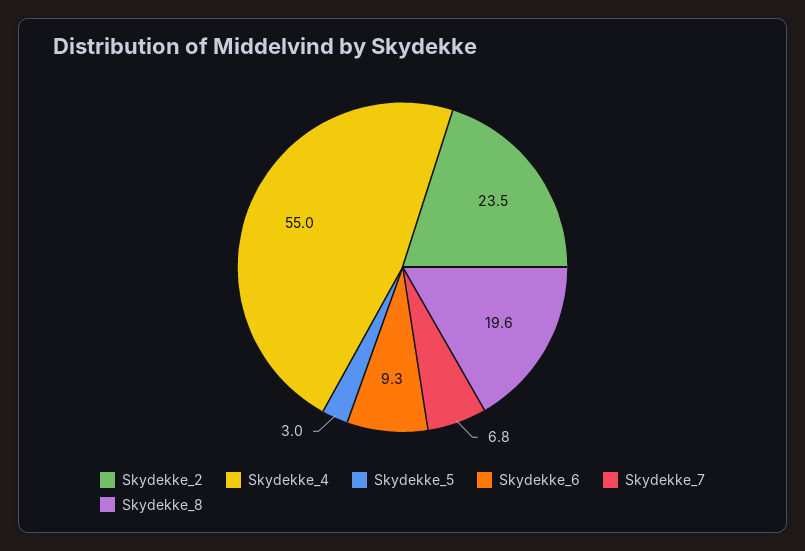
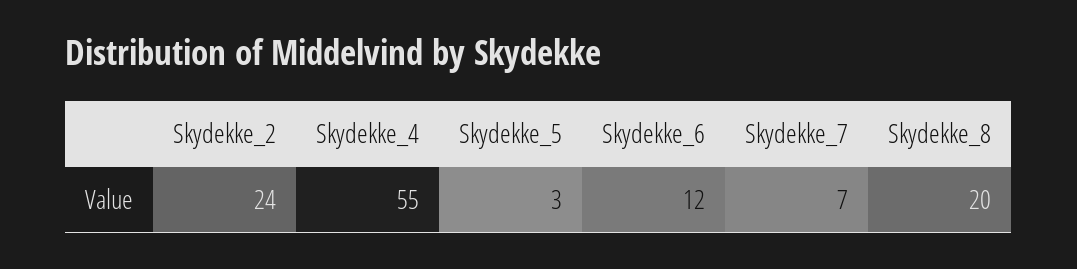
Skydekke_6: 9.3 -> 12

